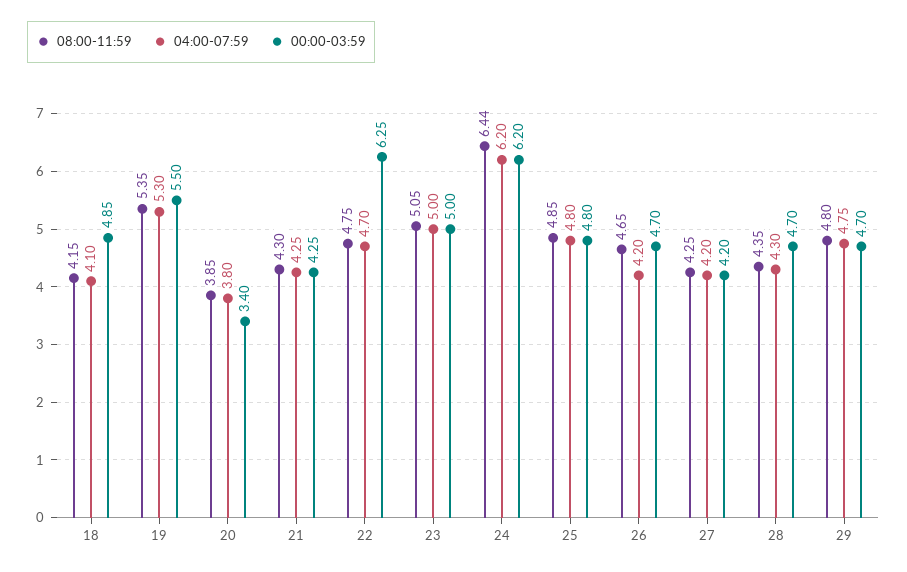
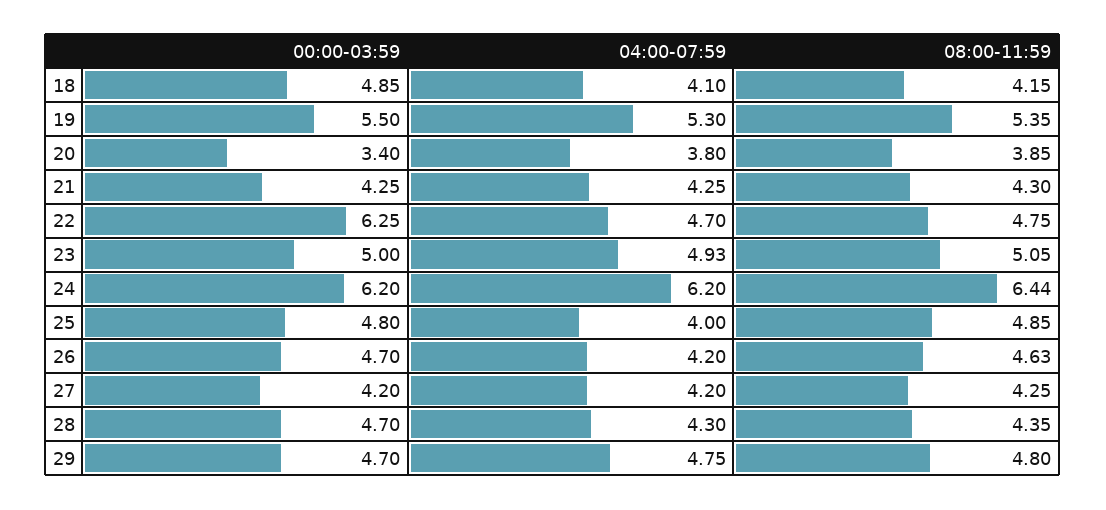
04:00-07:59, 23: 5 -> 4.93
04:00-07:59, 25: 4.8 -> 4
08:00-11:59, 26: 4.65 -> 4.63

